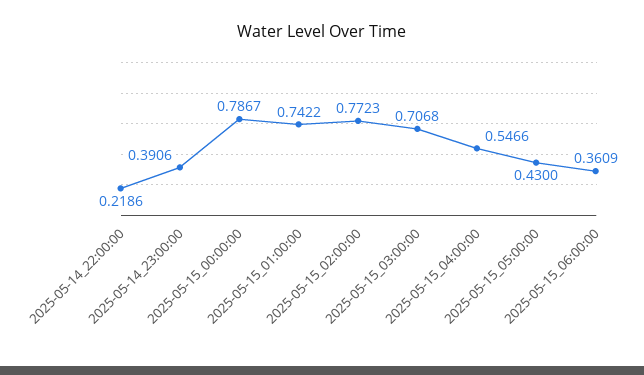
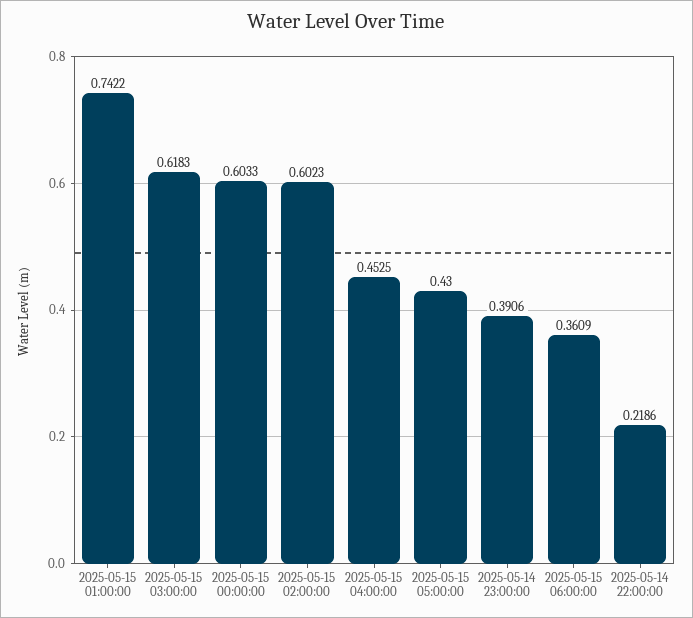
2025-05-15_00:00:00: 0.7867 -> 0.6033
2025-05-15_02:00:00: 0.7723 -> 0.6023
2025-05-15_03:00:00: 0.7068 -> 0.6183
2025-05-15_04:00:00: 0.5466 -> 0.4525

